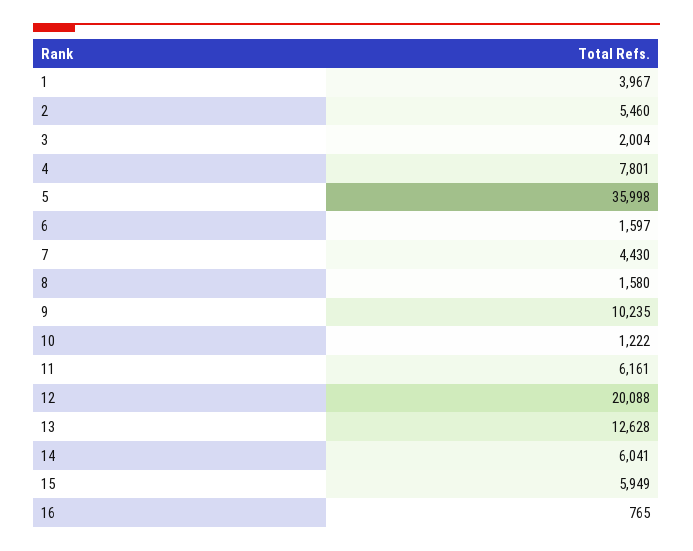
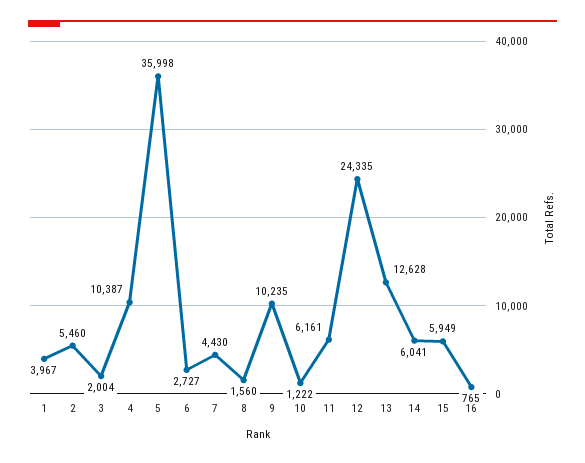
4: 7801 -> 10387
6: 1597 -> 2727
8: 1580 -> 1560
12: 20088 -> 24335

